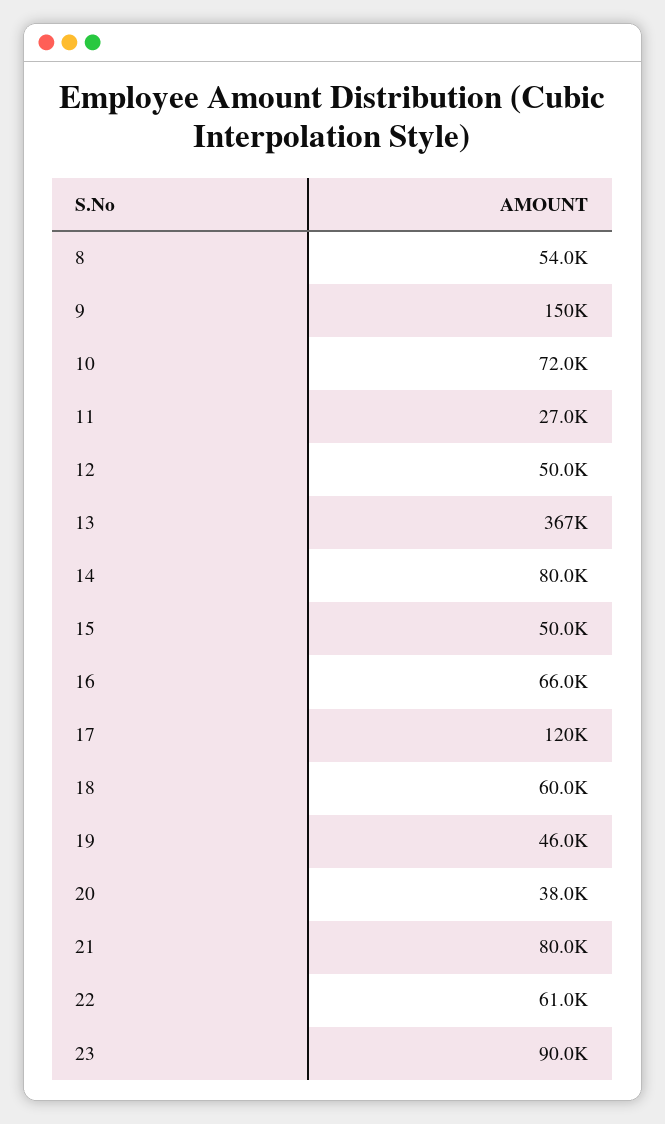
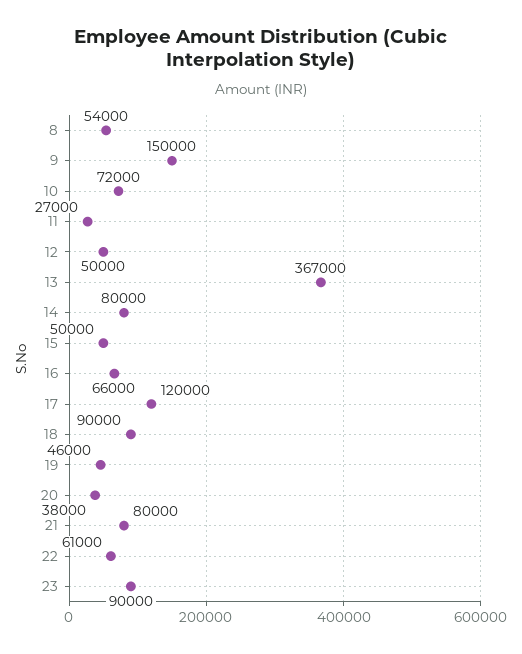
18: 60000 -> 90000

